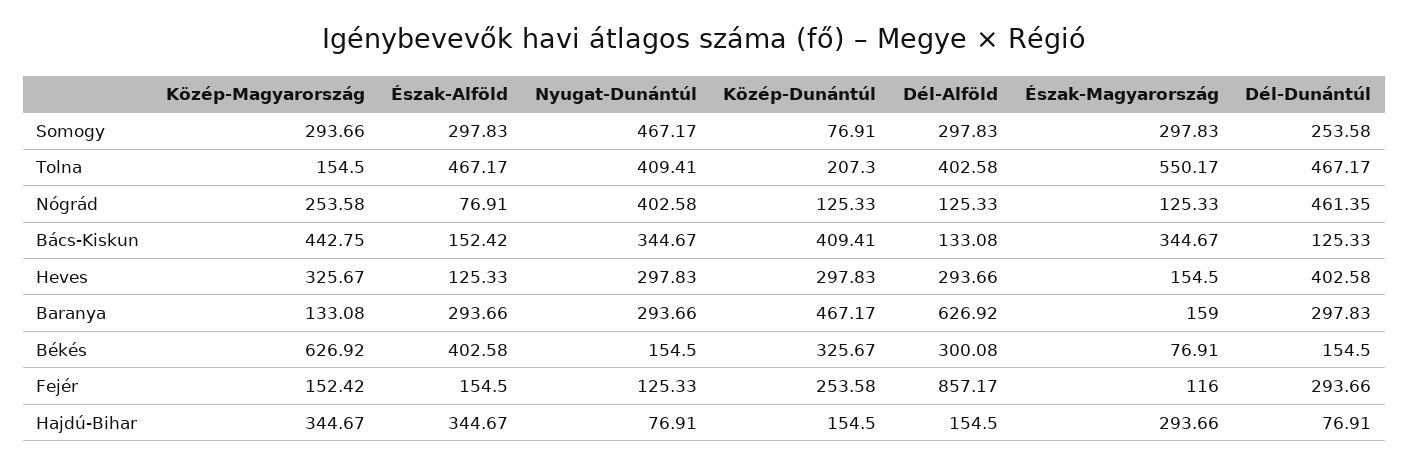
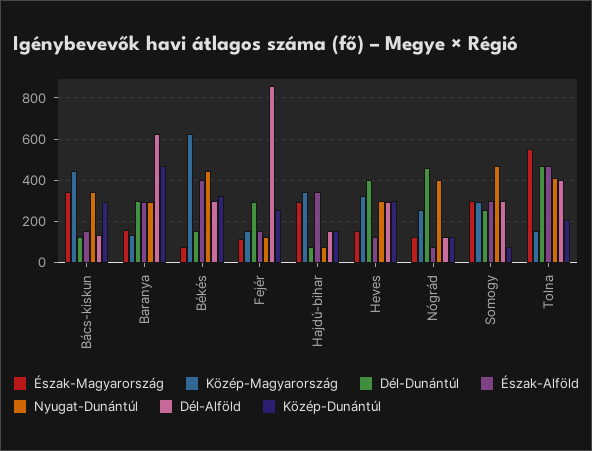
Közép-Dunántúl, Bács-Kiskun: 409.41 -> 300
Nyugat-Dunántúl, Békés: 154.5 -> 450

